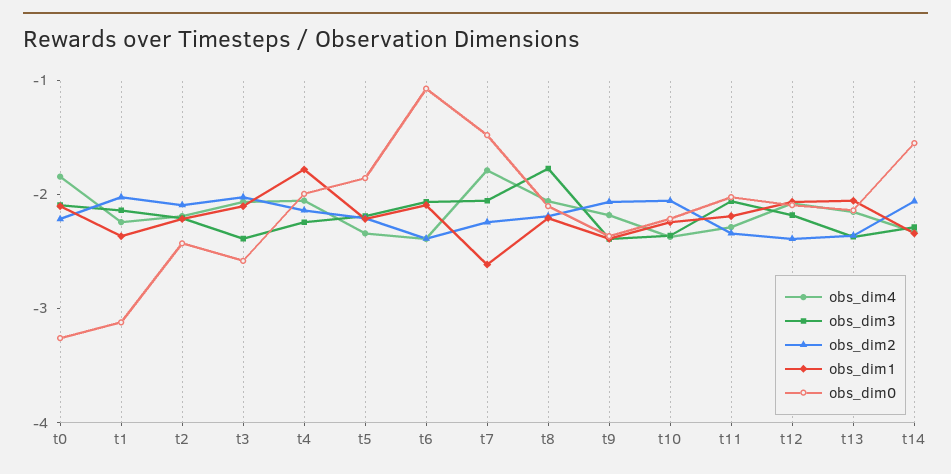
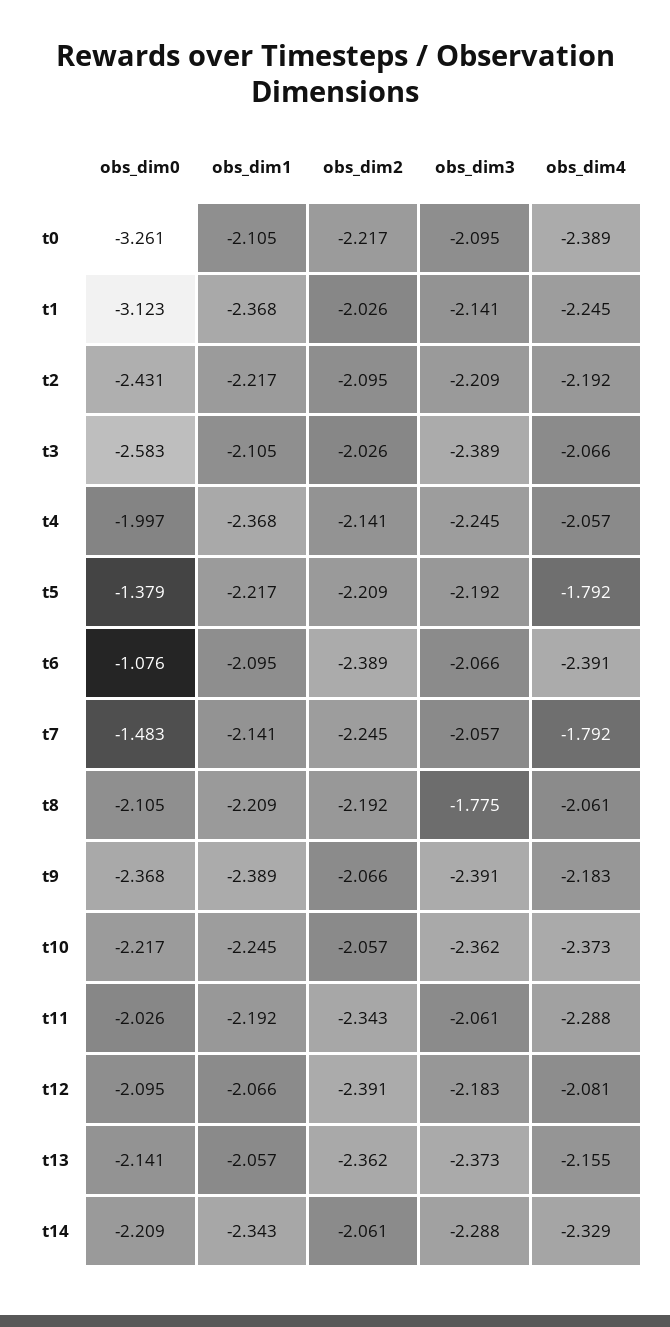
obs_dim4, t0: -1.8 -> -2.389
obs_dim1, t4: -1.8 -> -2.368
obs_dim4, t5: -2.4 -> -1.792
obs_dim0, t5: -1.8 -> -1.379
obs_dim1, t7: -2.6 -> -2.141
obs_dim0, t14: -1.6 -> -2.209

